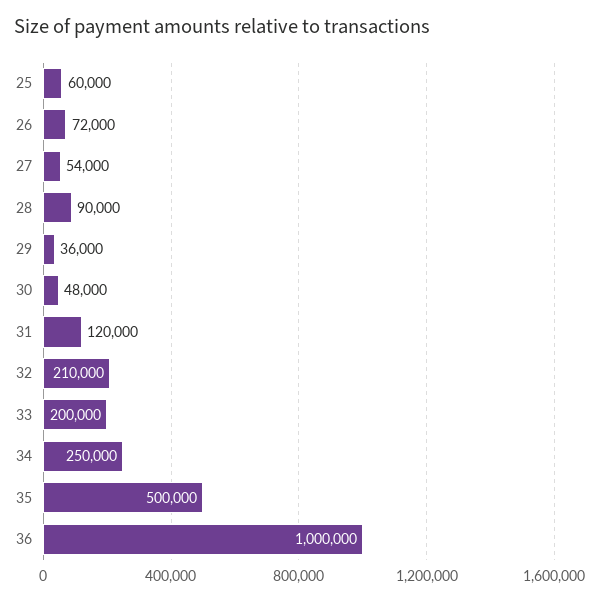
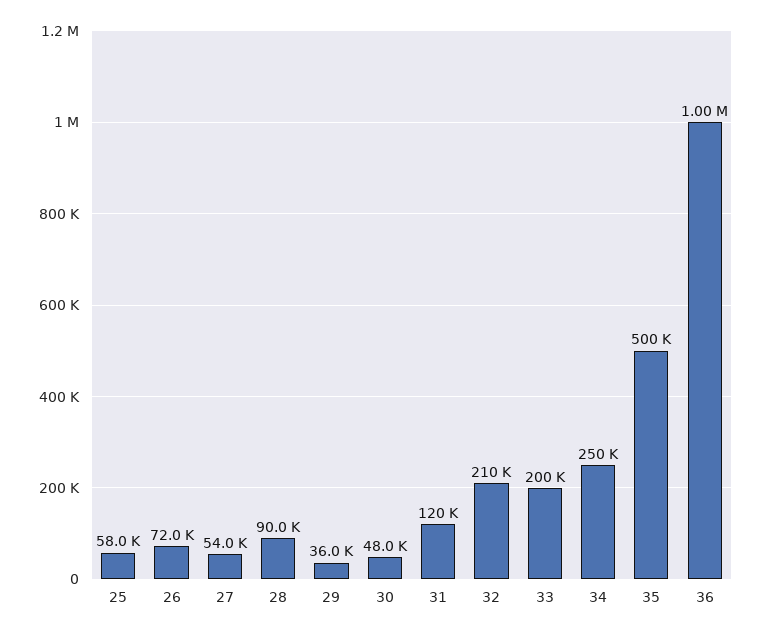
25: 60000 -> 58000

